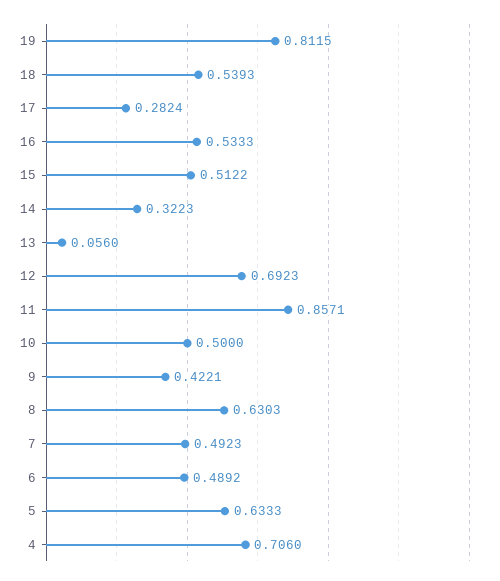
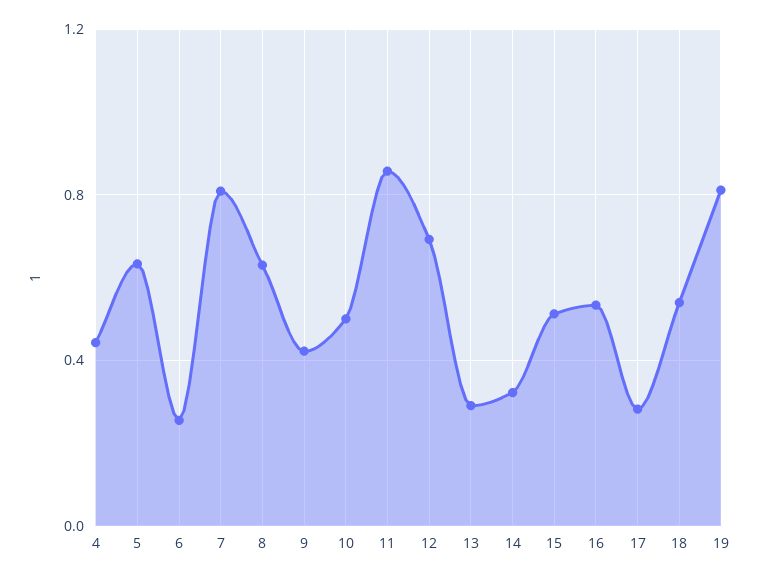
13: 0.056 -> 0.3
7: 0.4923 -> 0.8
6: 0.4892 -> 0.25
4: 0.706 -> 0.45

